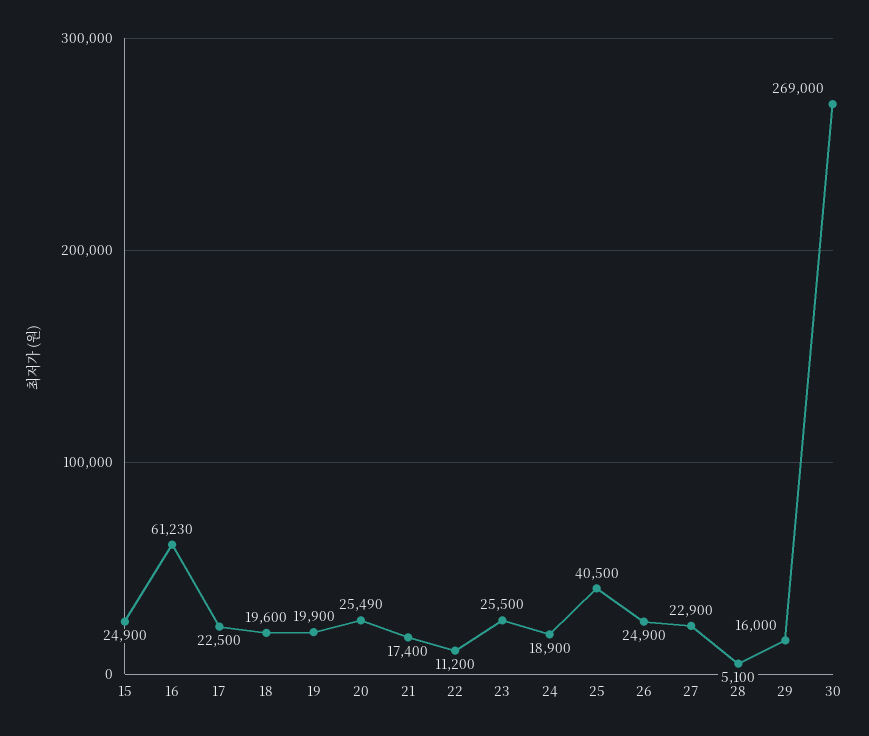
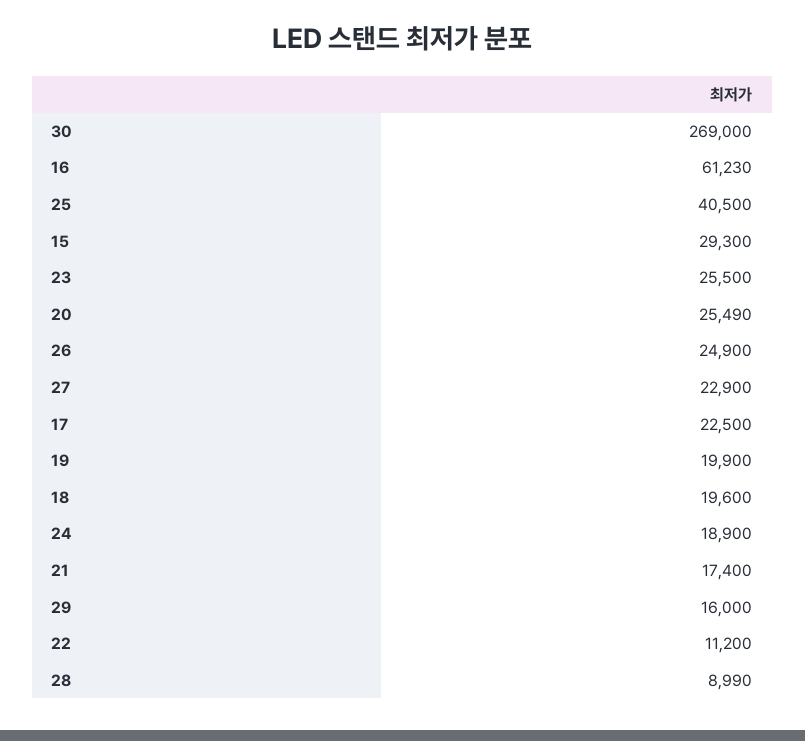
15: 24900 -> 29300
28: 5100 -> 8990

